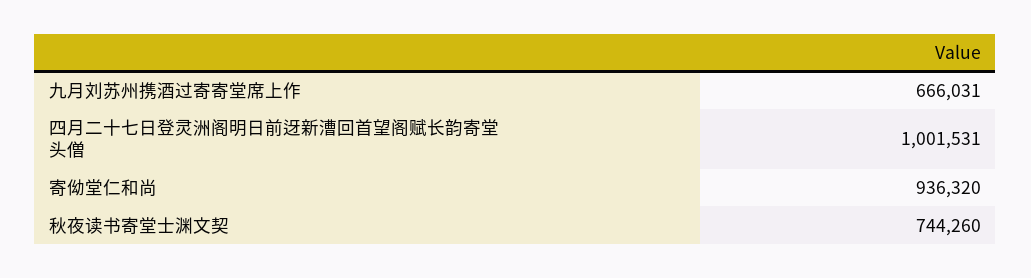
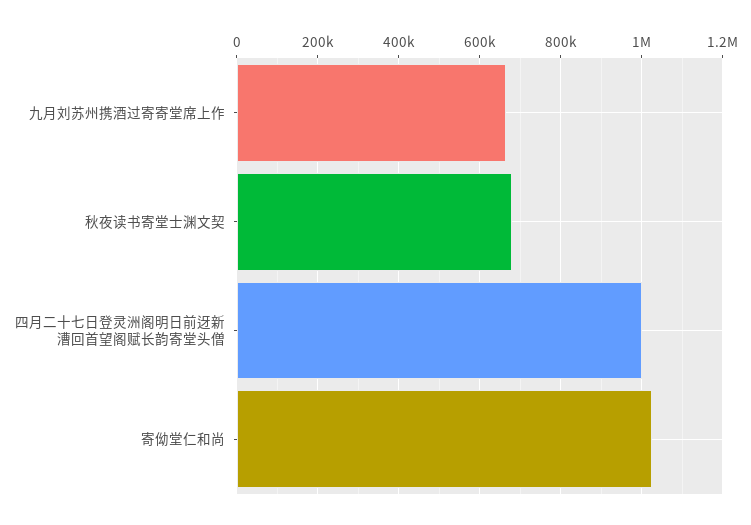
寄㑃堂仁和尚: 936320 -> 1020000
秋夜读书寄堂士渊文契: 744260 -> 680000

